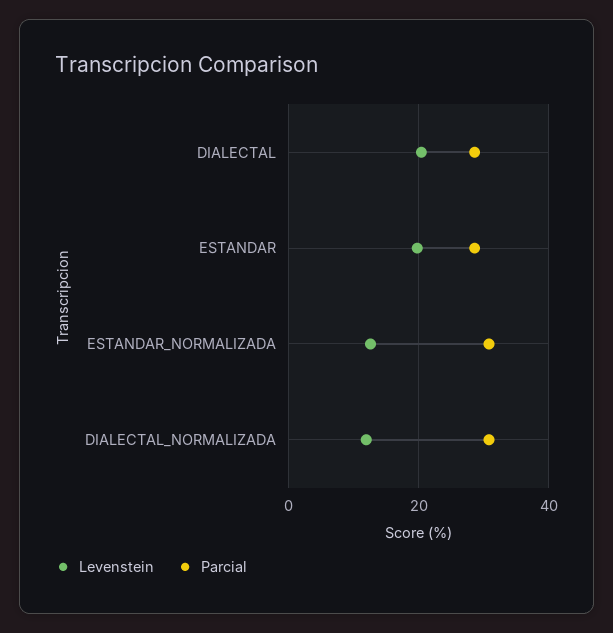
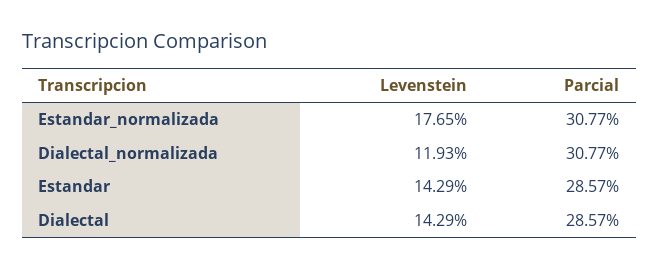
Levenstein, DIALECTAL: 20 -> 14.29
Levenstein, ESTANDAR: 20 -> 14.29
Levenstein, ESTANDAR_NORMALIZADA: 12 -> 17.65

